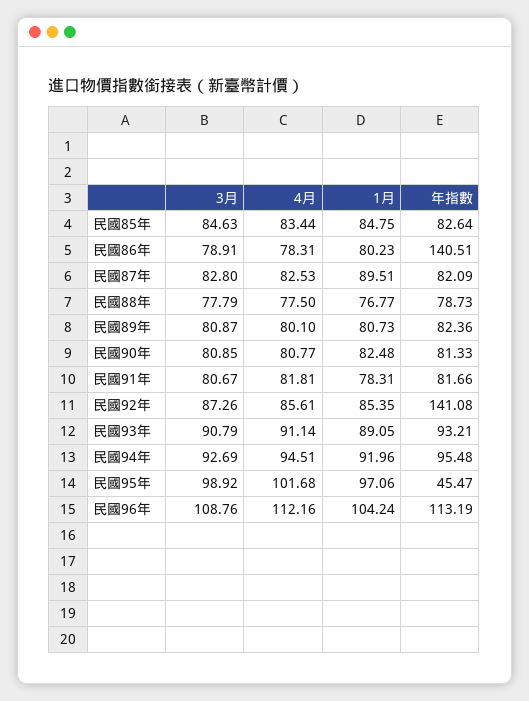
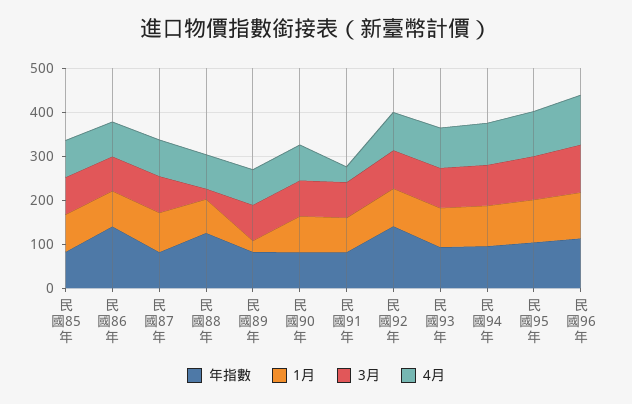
3月, 民國88年: 77.79 -> 20
年指數, 民國88年: 78.73 -> 120
1月, 民國89年: 80.73 -> 20
4月, 民國91年: 81.81 -> 40
年指數, 民國95年: 45.47 -> 100

